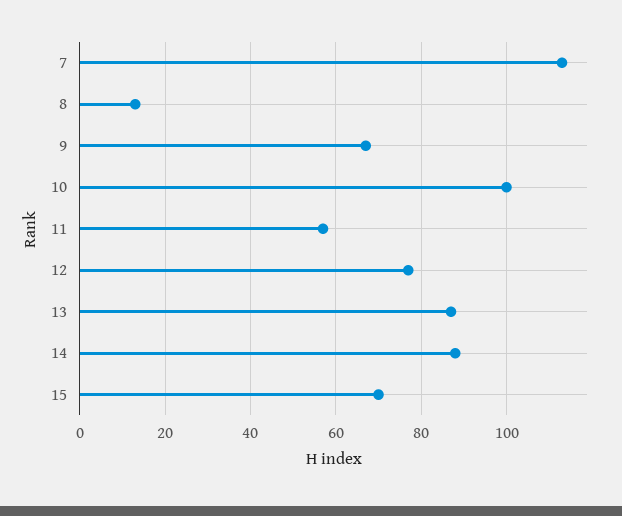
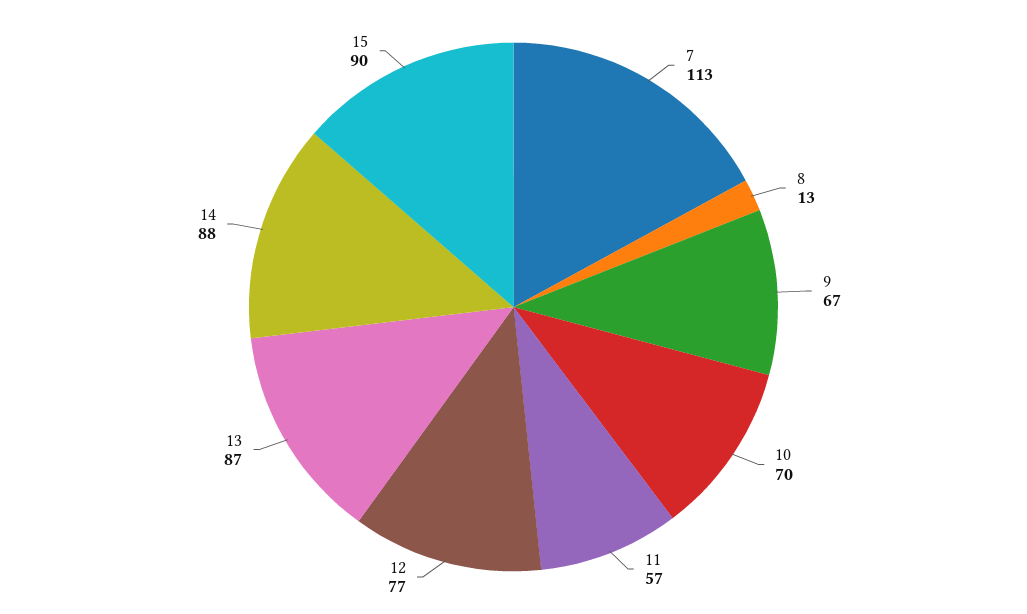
10: 100 -> 70
15: 70 -> 90

